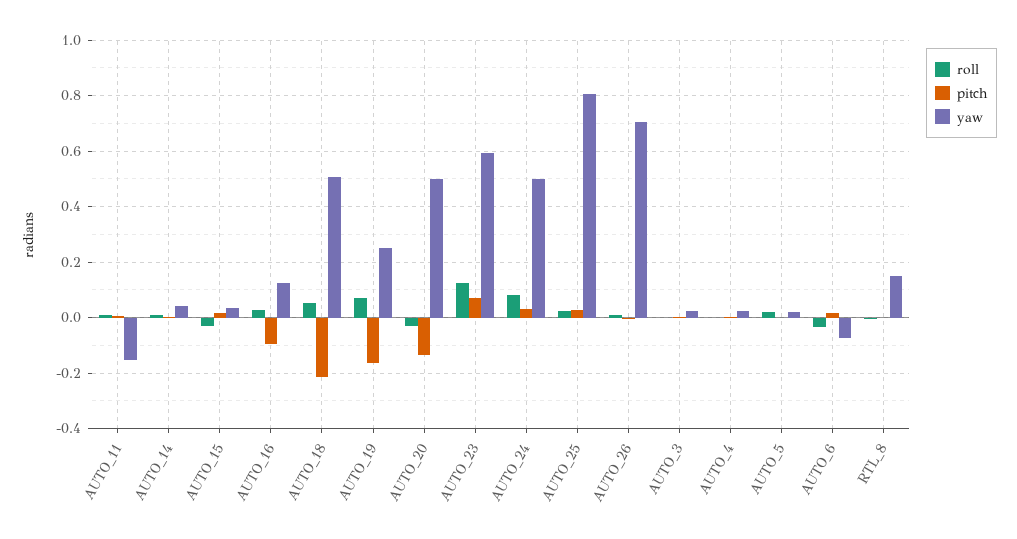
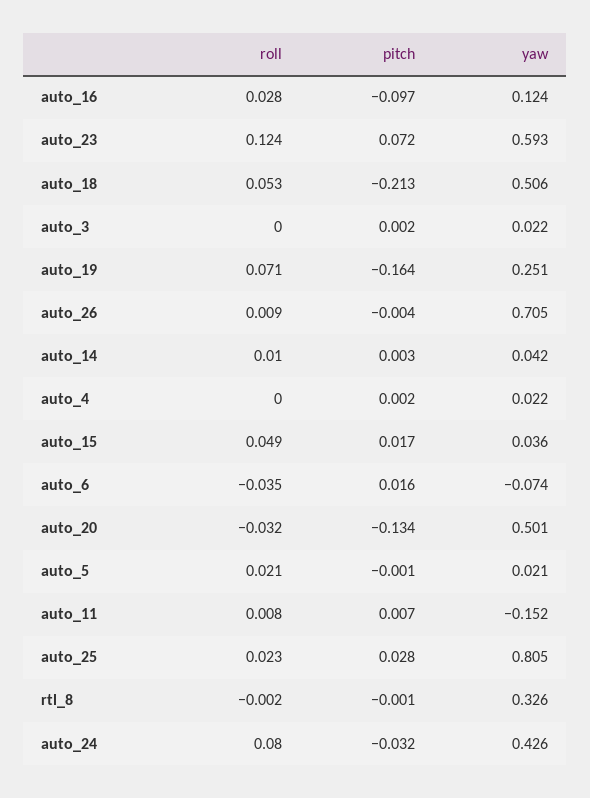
roll, AUTO_15: -0.025 -> 0.049
pitch, AUTO_24: 0.025 -> -0.032
yaw, AUTO_24: 0.5 -> 0.426
yaw, RTL_8: 0.15 -> 0.326

